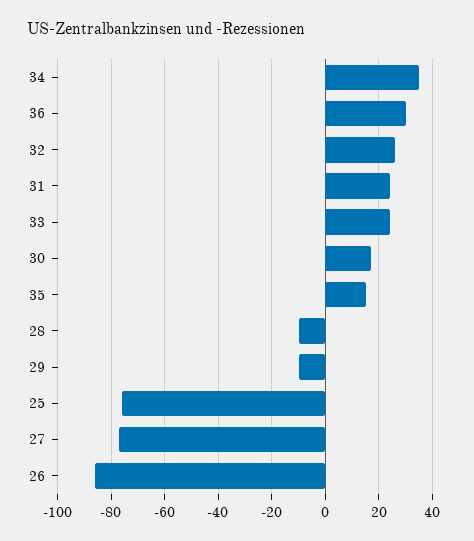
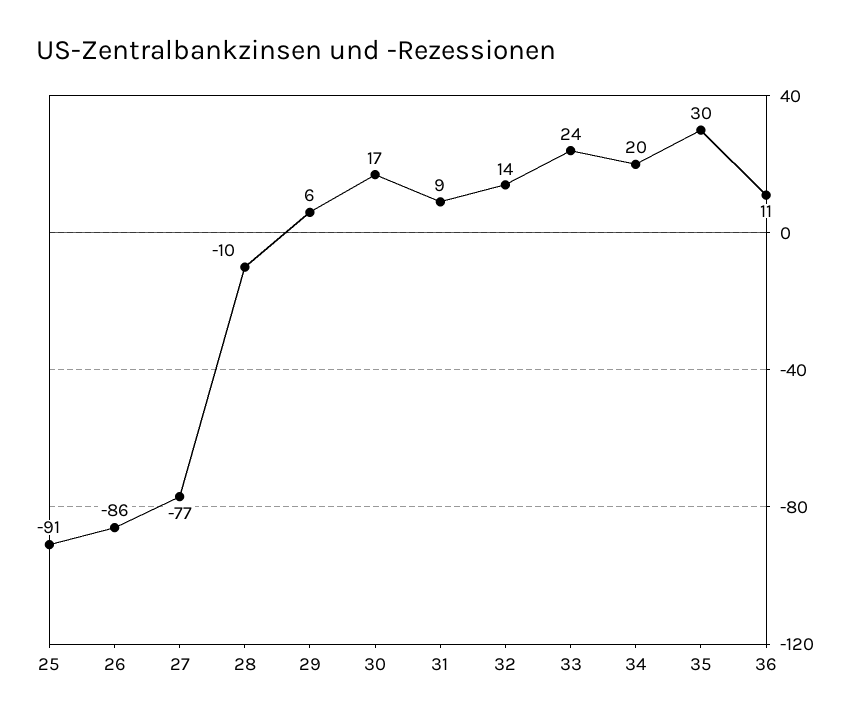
34: 35 -> 20
36: 30 -> 11
32: 25 -> 14
31: 25 -> 9
35: 15 -> 30
29: -10 -> 6
25: -75 -> -91

